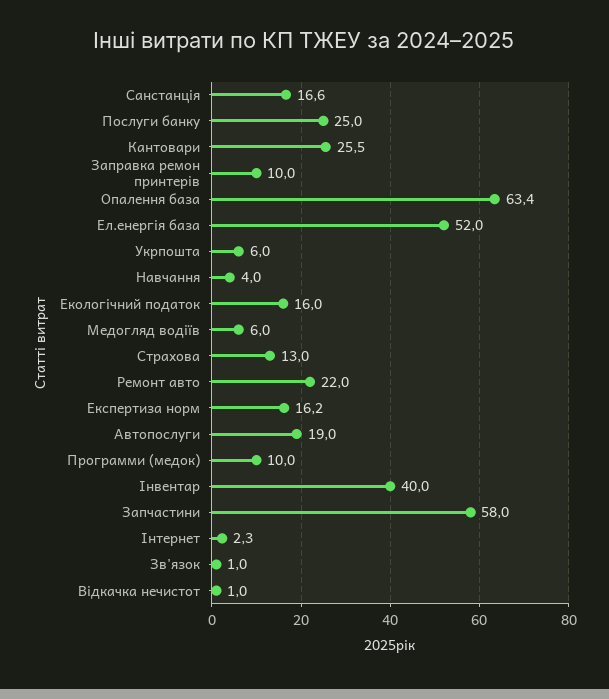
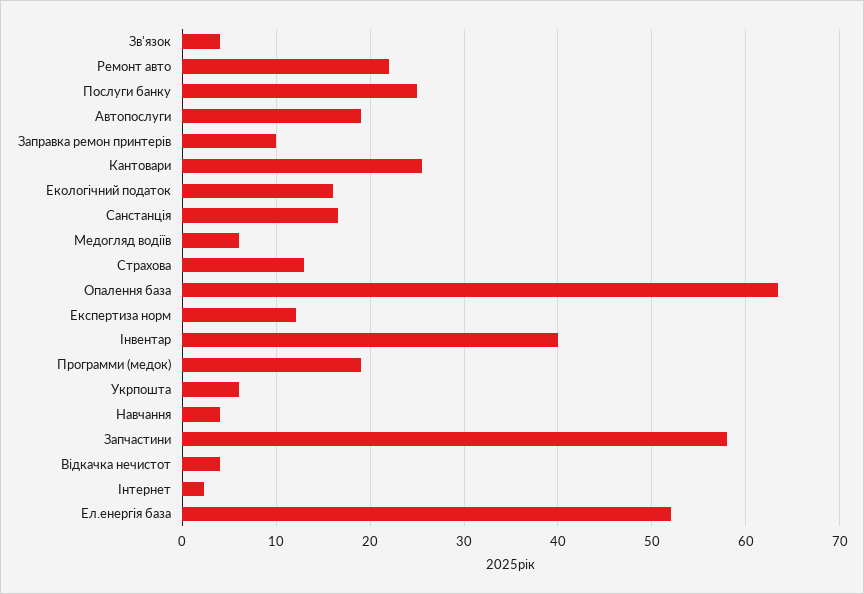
Експертиза норм: 16.2 -> 12
Программи (медок): 10 -> 19
Зв'язок: 1 -> 4
Відкачка нечистот: 1 -> 4

